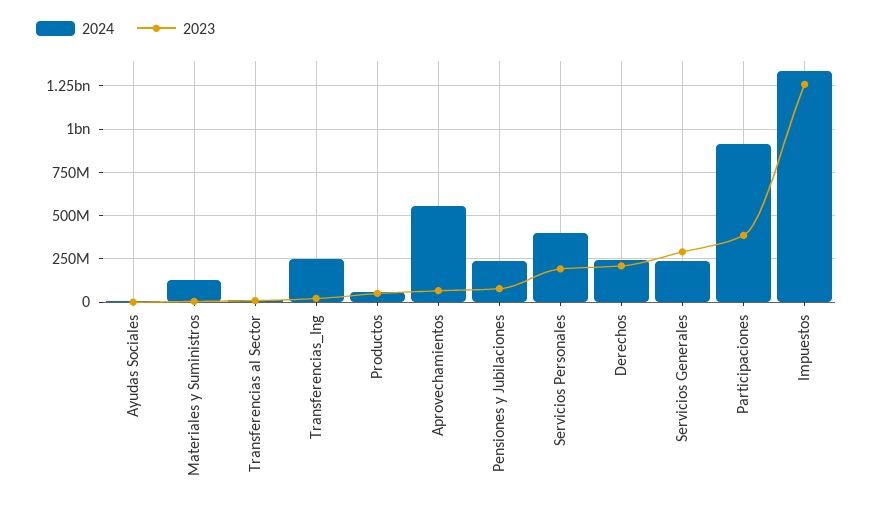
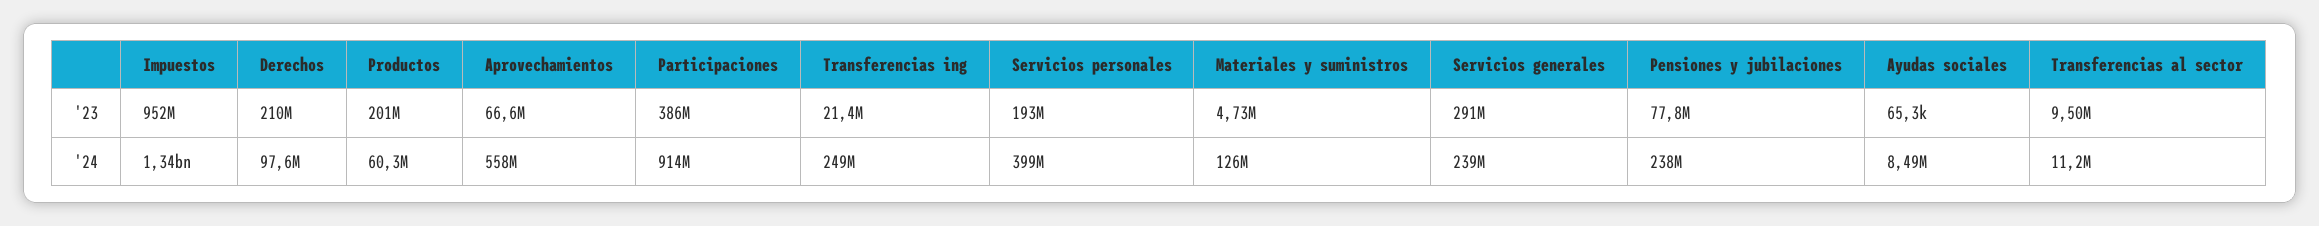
2023, Productos: 50000000 -> 201000000
2024, Derechos: 250000000 -> 97600000
2023, Impuestos: 1250000000 -> 952000000

